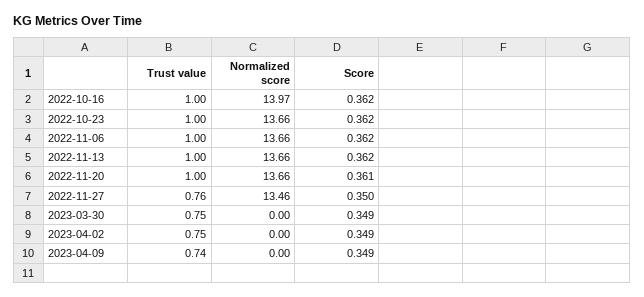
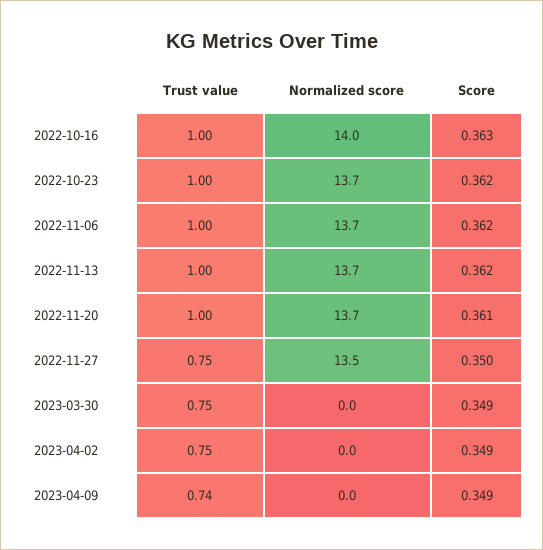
Score, 2022-10-16: 0.362 -> 0.363
Trust value, 2022-11-27: 0.76 -> 0.75

